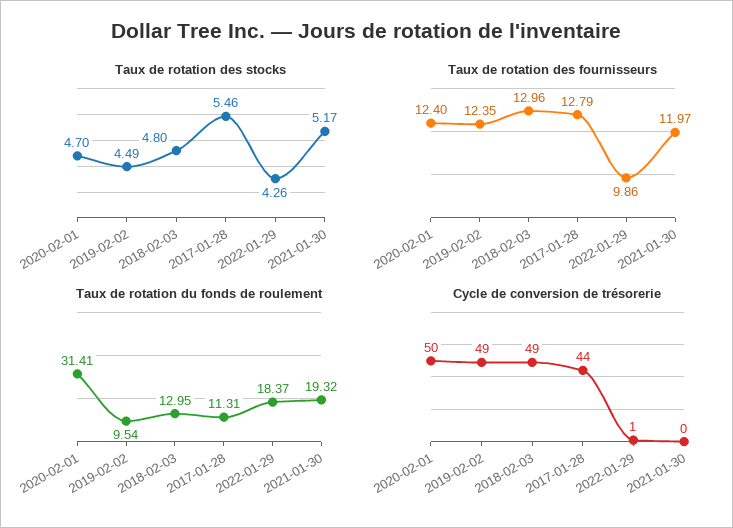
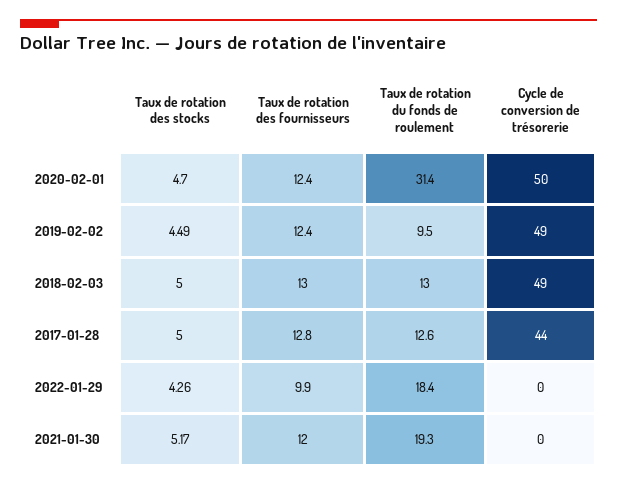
Taux de rotation des stocks, 2018-02-03: 4.8 -> 5
Taux de rotation des stocks, 2017-01-28: 5.46 -> 5
Taux de rotation du fonds de roulement, 2017-01-28: 11.31 -> 12.6
Cycle de conversion de trésorerie, 2022-01-29: 1 -> 0

